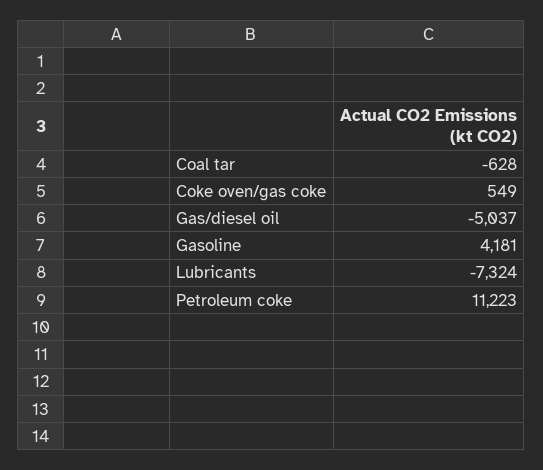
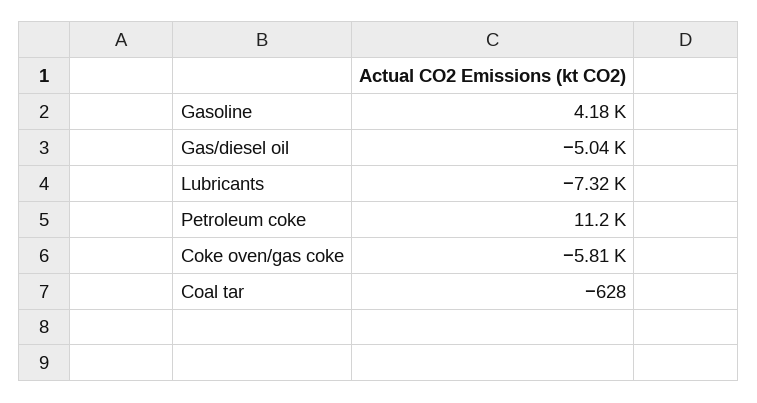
Coke oven/gas coke: 549 -> -5810

